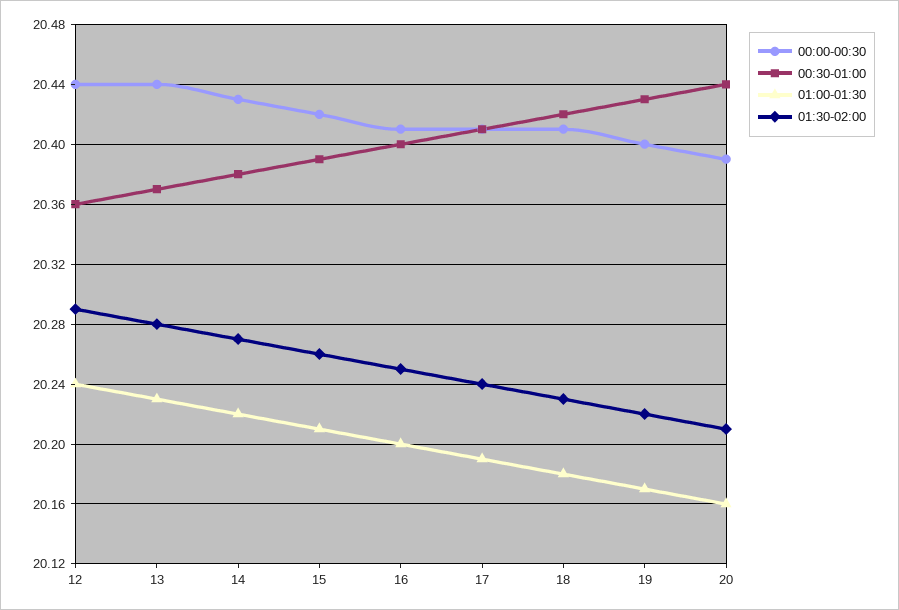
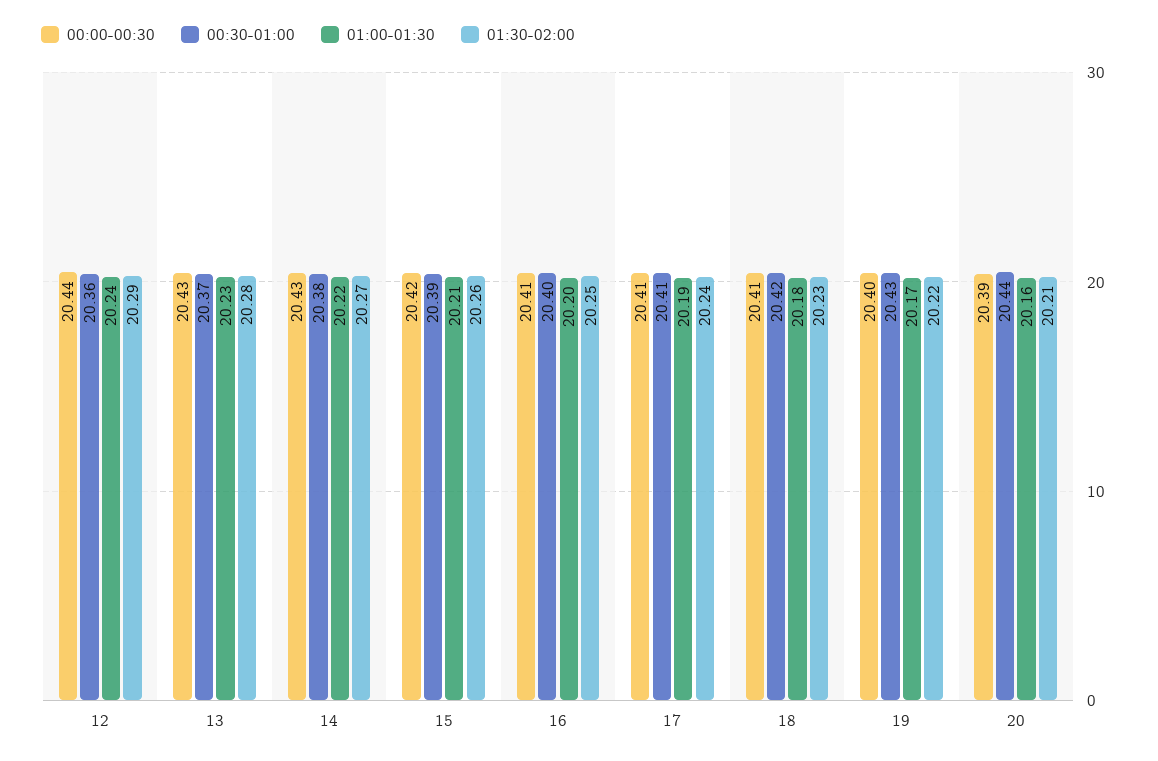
00:00-00:30, 13: 20.44 -> 20.43

